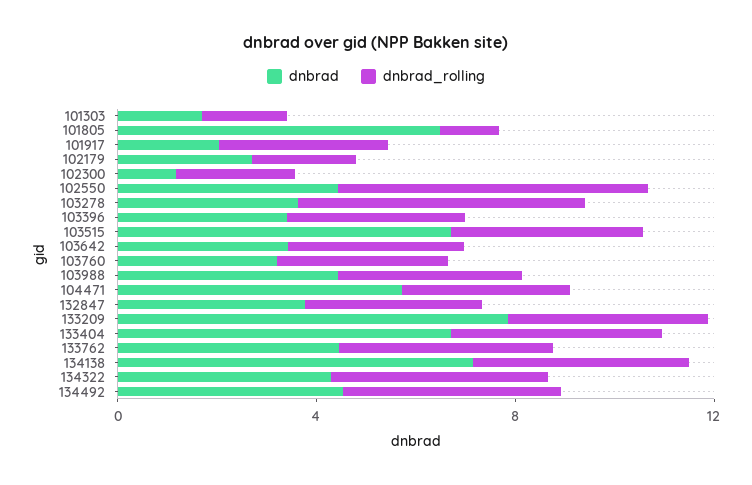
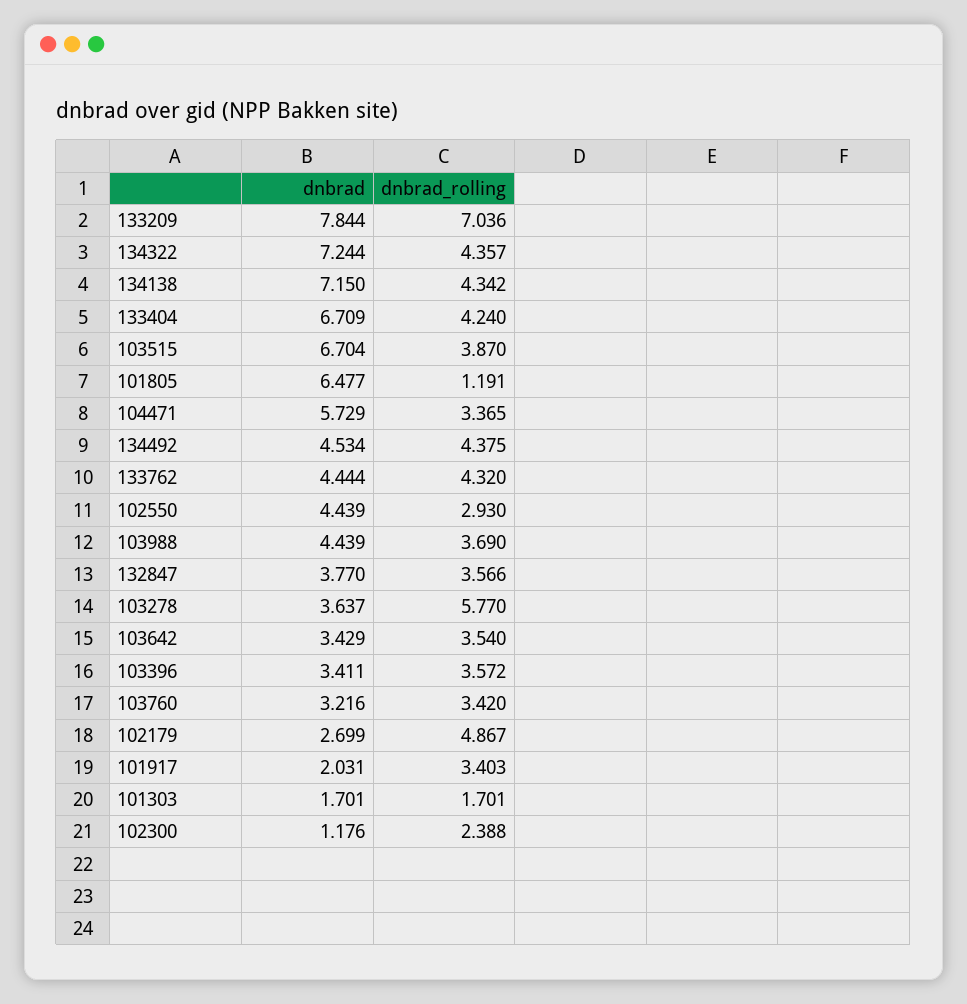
dnbrad_rolling, 102179: 2 -> 4.867
dnbrad_rolling, 102550: 6 -> 2.93
dnbrad_rolling, 133209: 4 -> 7.036
dnbrad, 134322: 4 -> 7.244

